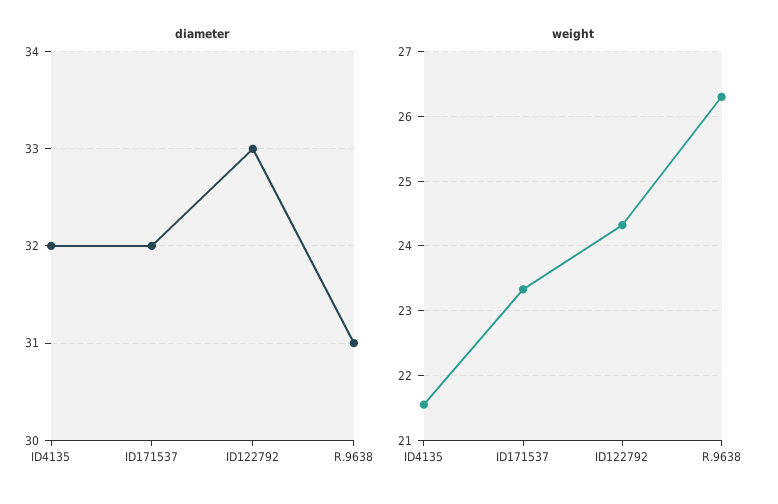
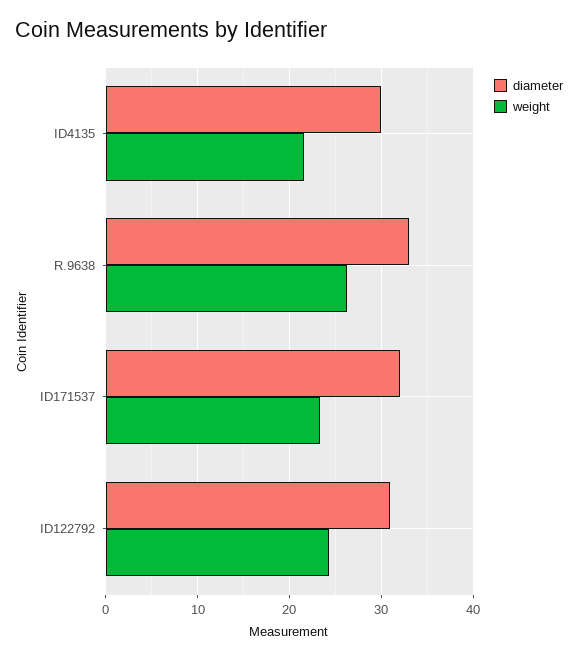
diameter, ID4135: 32 -> 30
diameter, ID122792: 33 -> 31
diameter, R.9638: 31 -> 33

